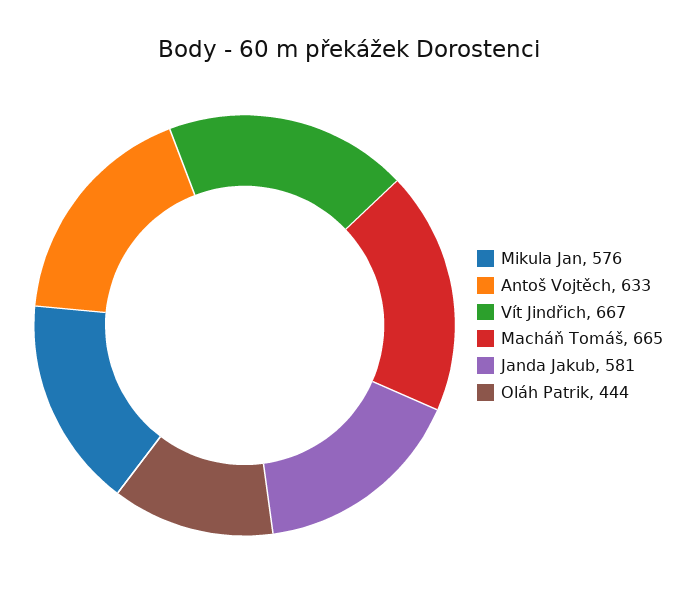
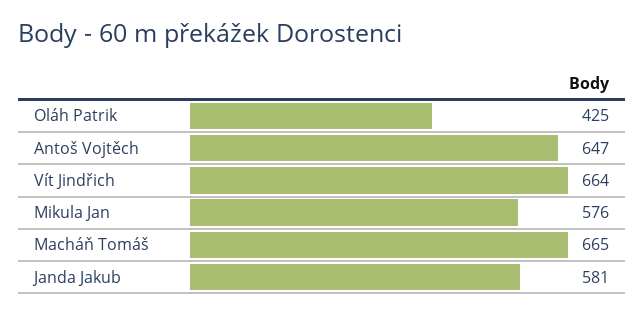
Antoš Vojtěch: 633 -> 647
Vít Jindřich: 667 -> 664
Oláh Patrik: 444 -> 425

